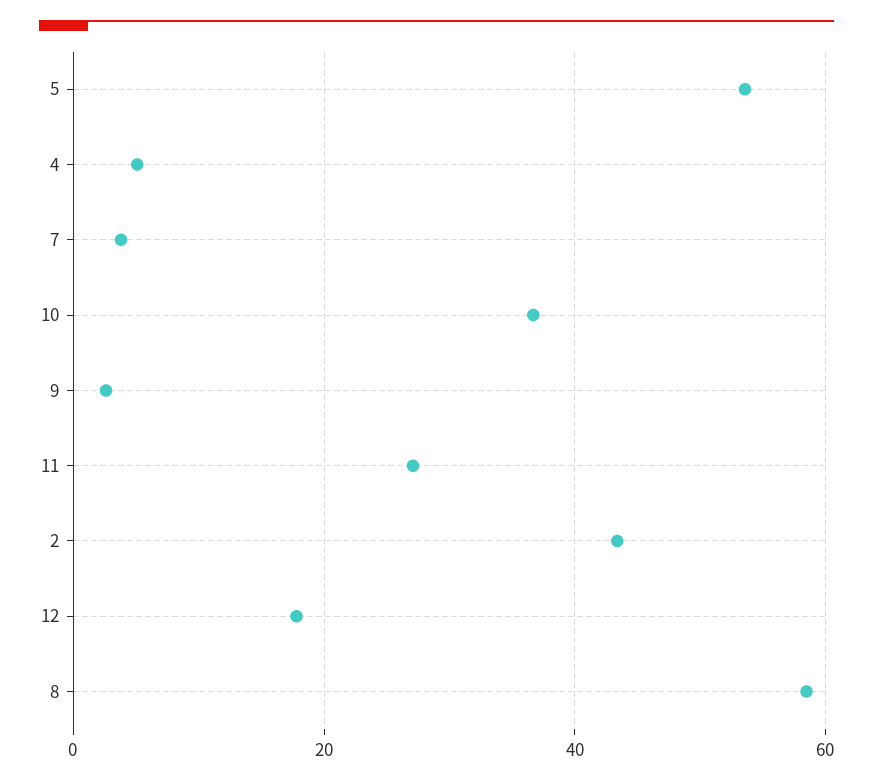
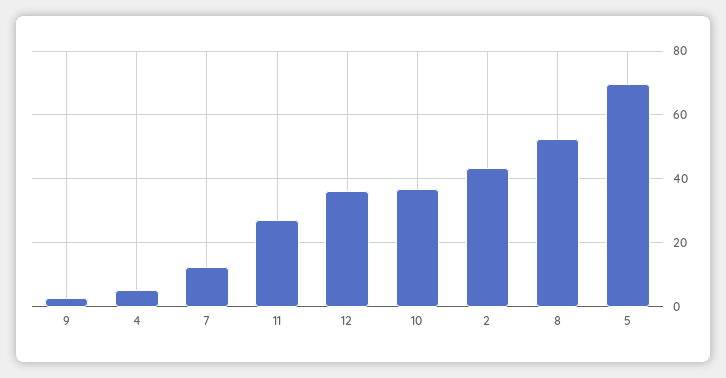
5: 54 -> 70
7: 4 -> 12
12: 18 -> 36
8: 58 -> 52

